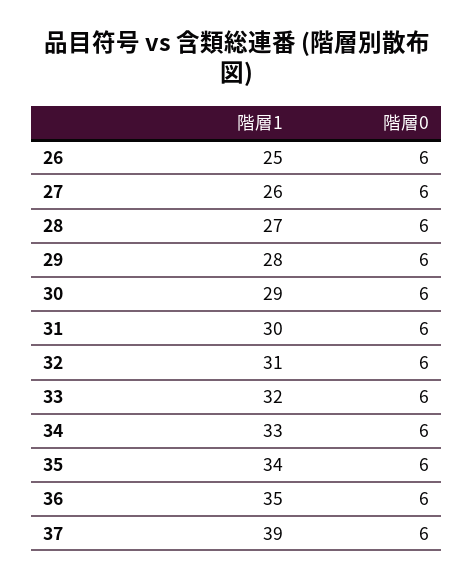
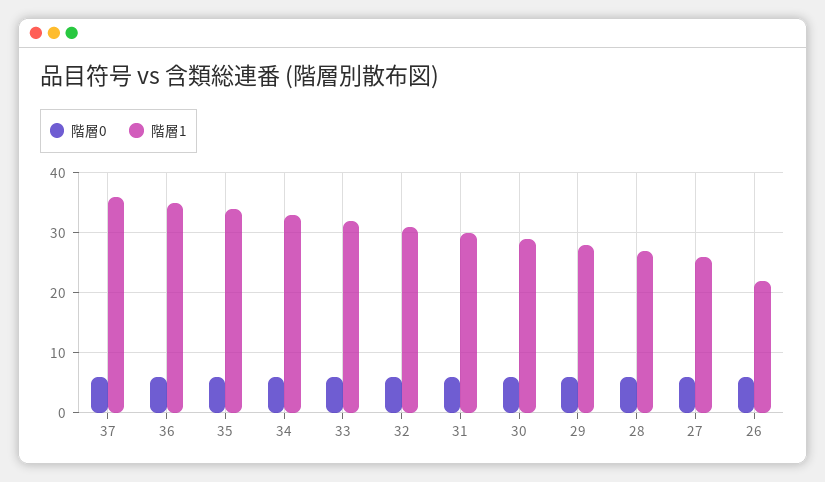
階層1, 26: 25 -> 22
階層1, 37: 39 -> 36

